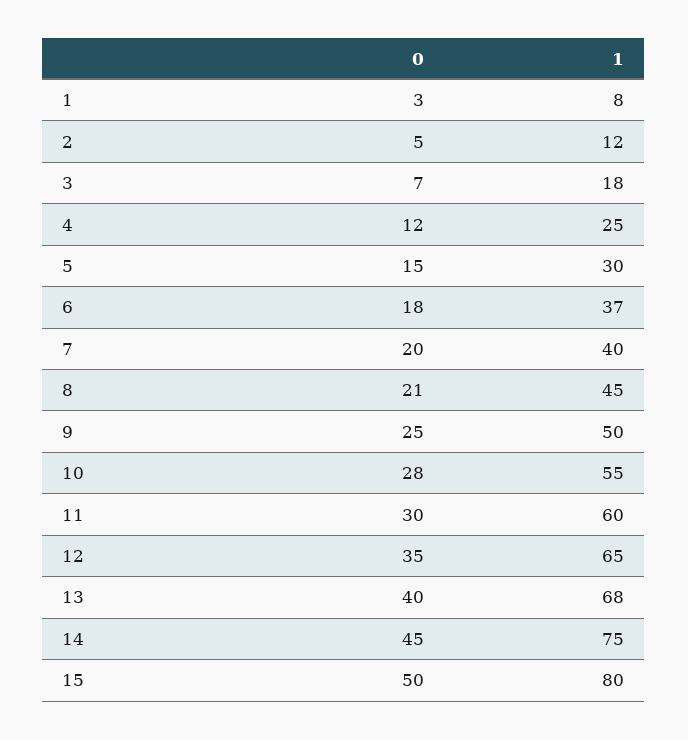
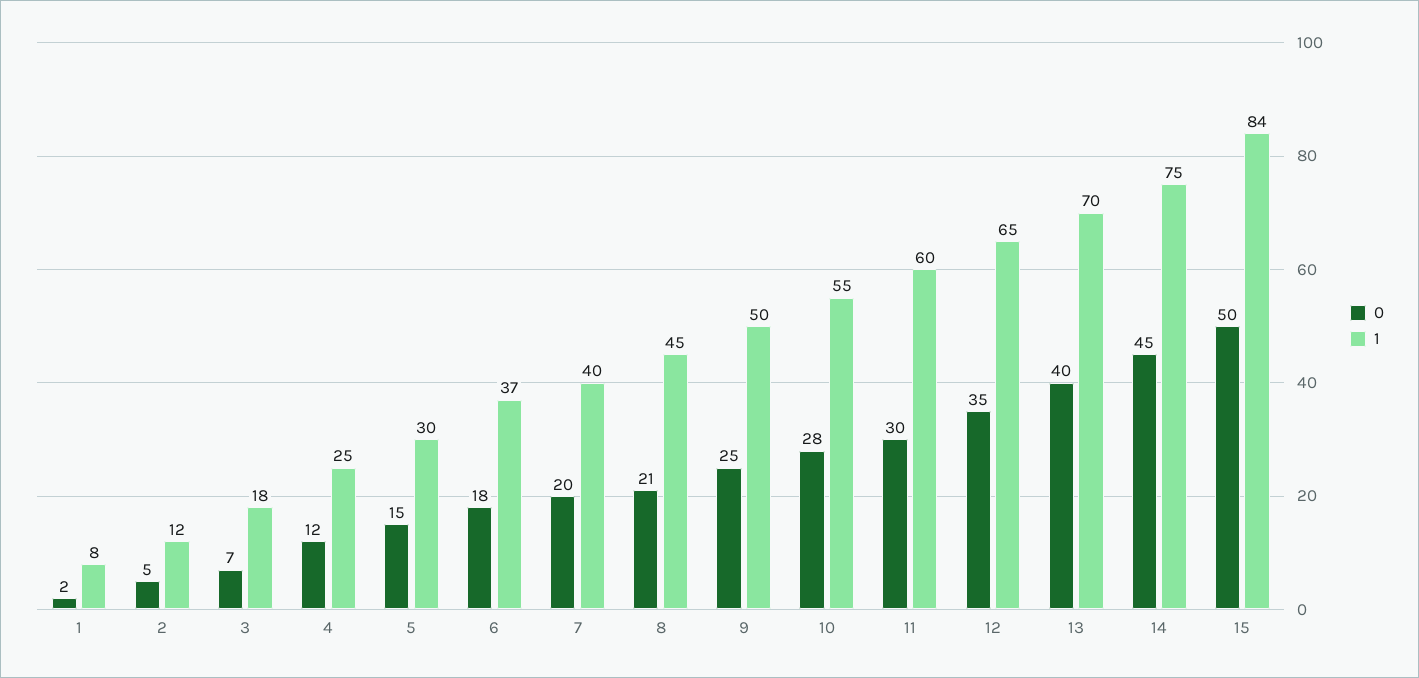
0, 1: 3 -> 2
1, 13: 68 -> 70
1, 15: 80 -> 84

